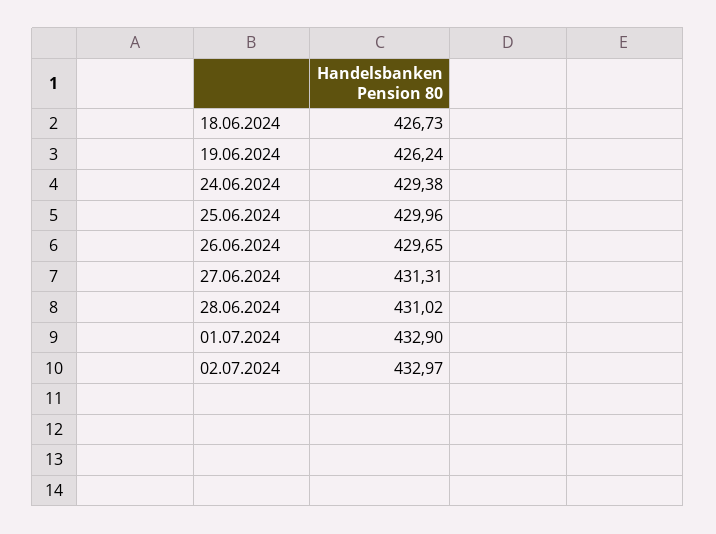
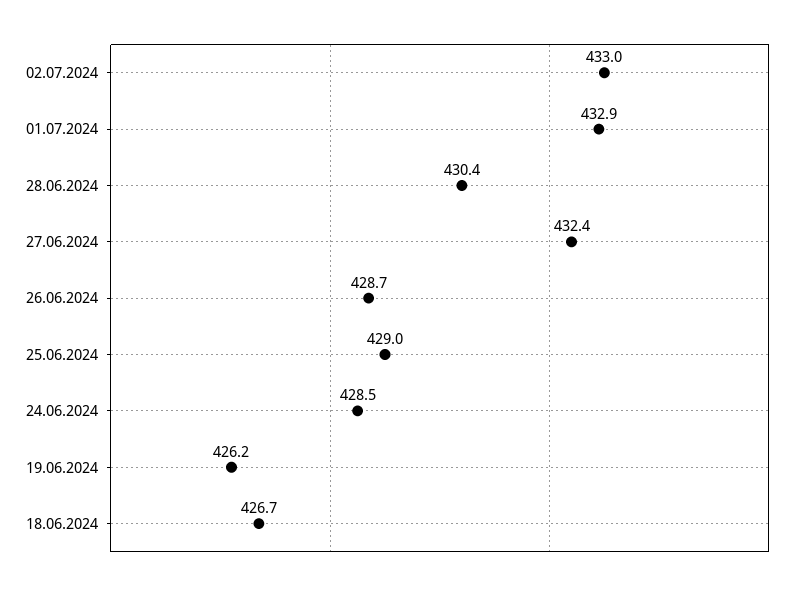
24.06.2024: 429.38 -> 428.5
25.06.2024: 429.96 -> 429
26.06.2024: 429.65 -> 428.7
27.06.2024: 431.31 -> 432.4
28.06.2024: 431.02 -> 430.4

